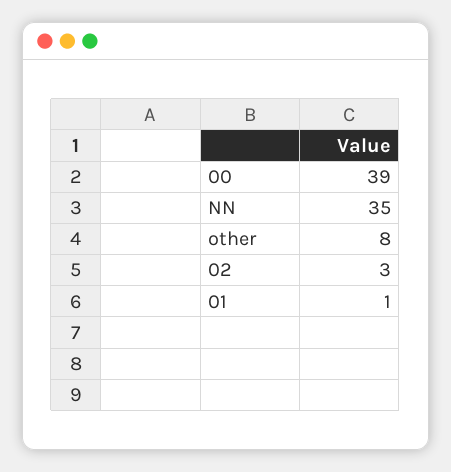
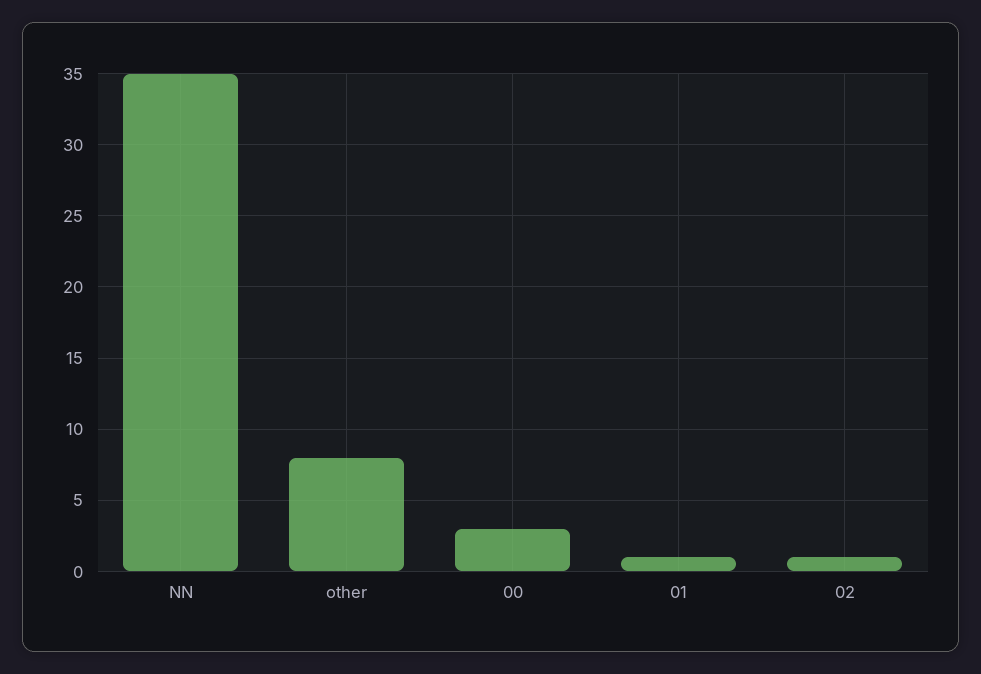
00: 39 -> 3
02: 3 -> 1

